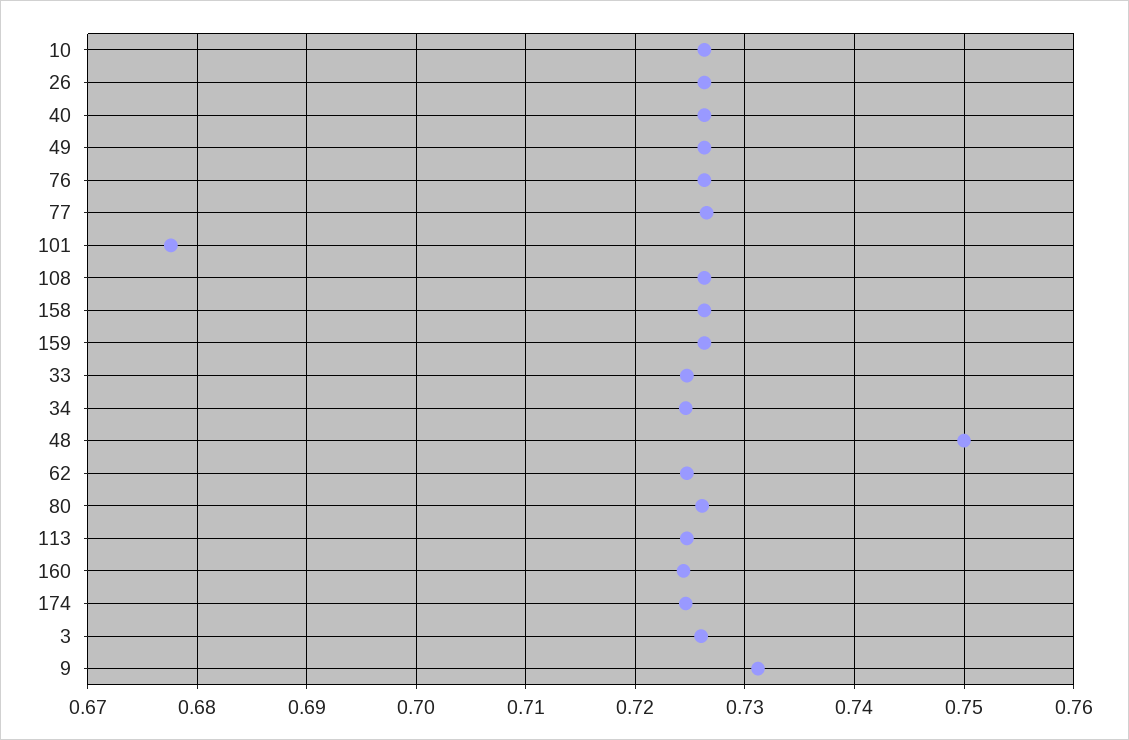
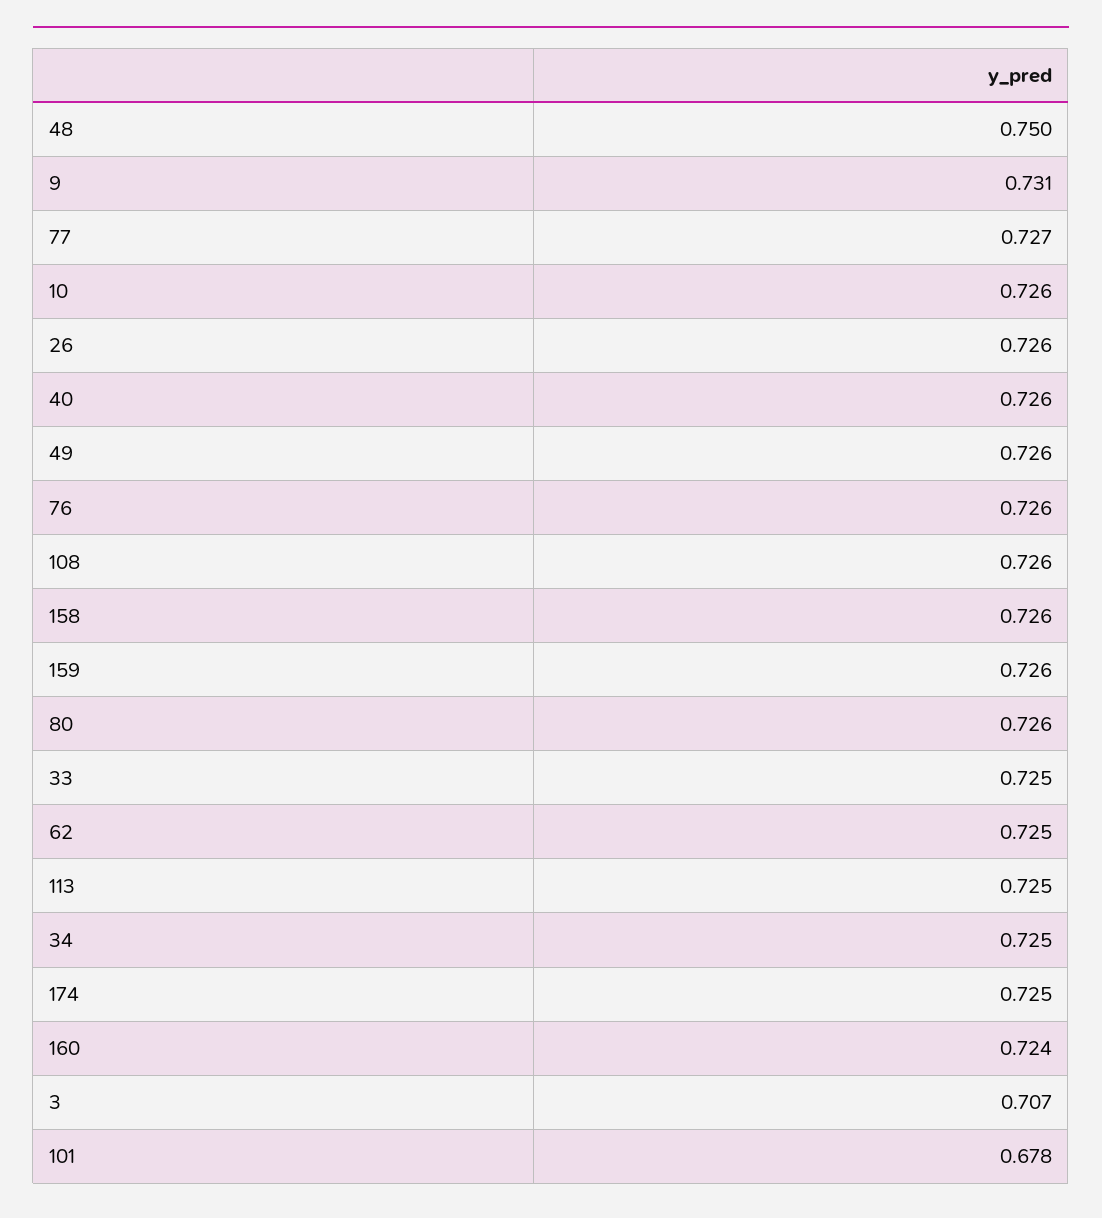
3: 0.726 -> 0.707

